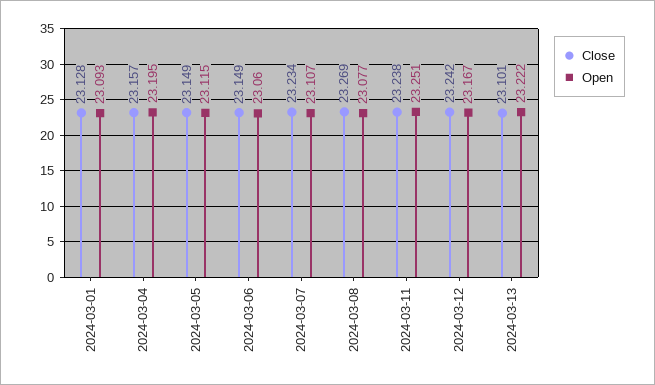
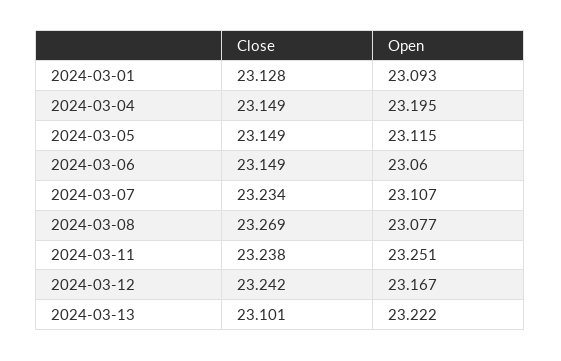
Close, 2024-03-04: 23.157 -> 23.149

